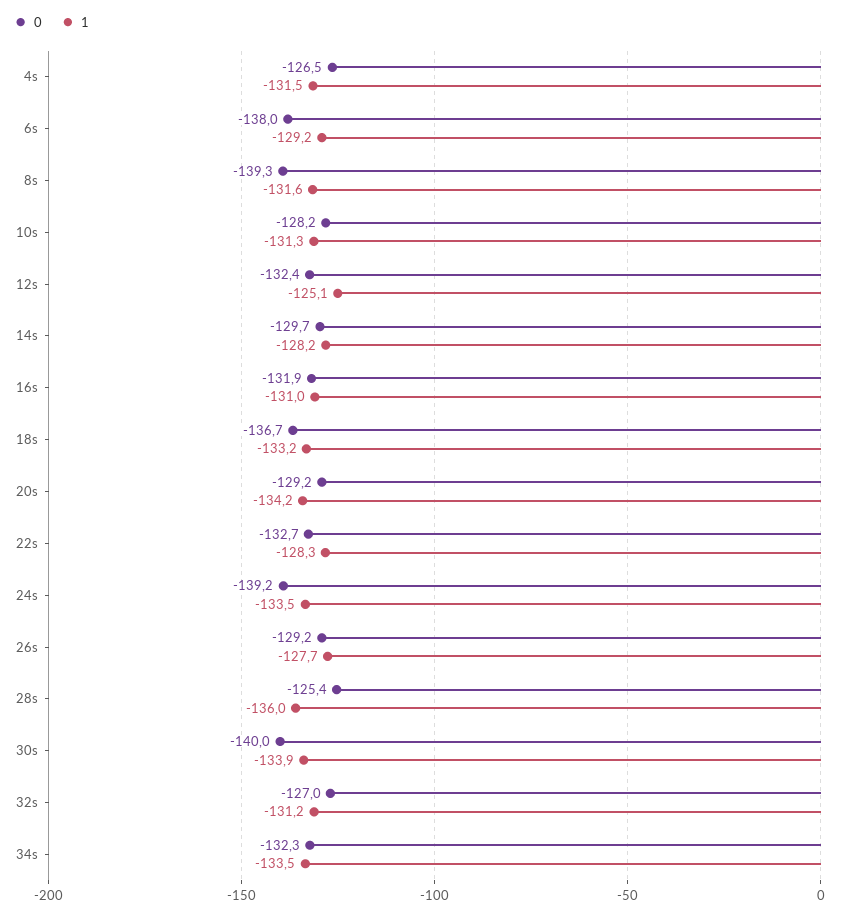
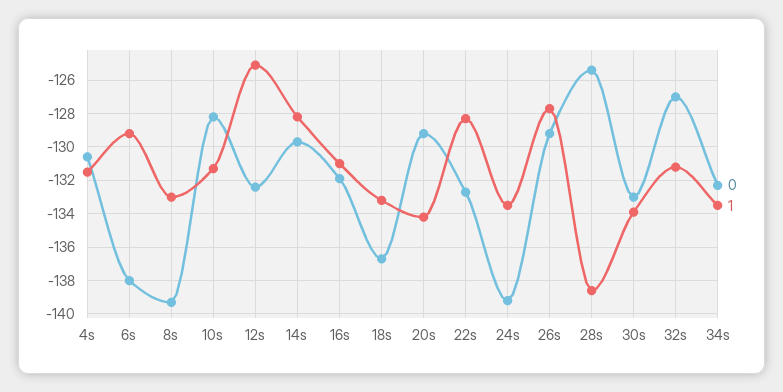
0, 4s: -126.5 -> -130.5
1, 8s: -131.6 -> -133
1, 28s: -136 -> -138.5
0, 30s: -140 -> -133

